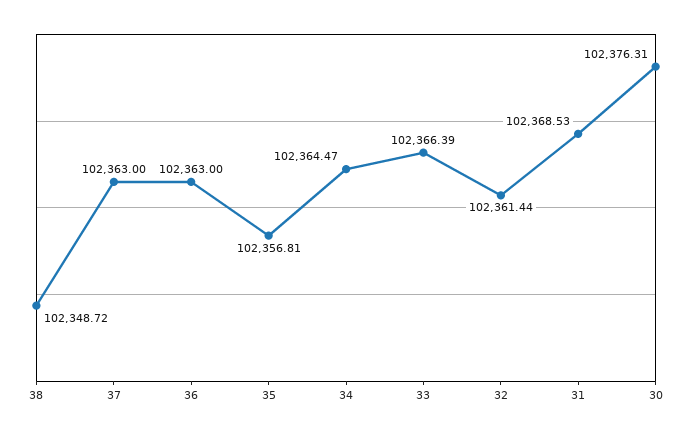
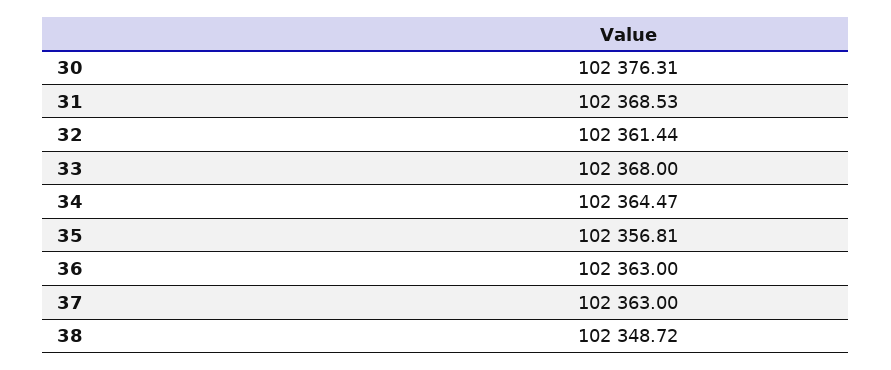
33: 102366.39 -> 102368

